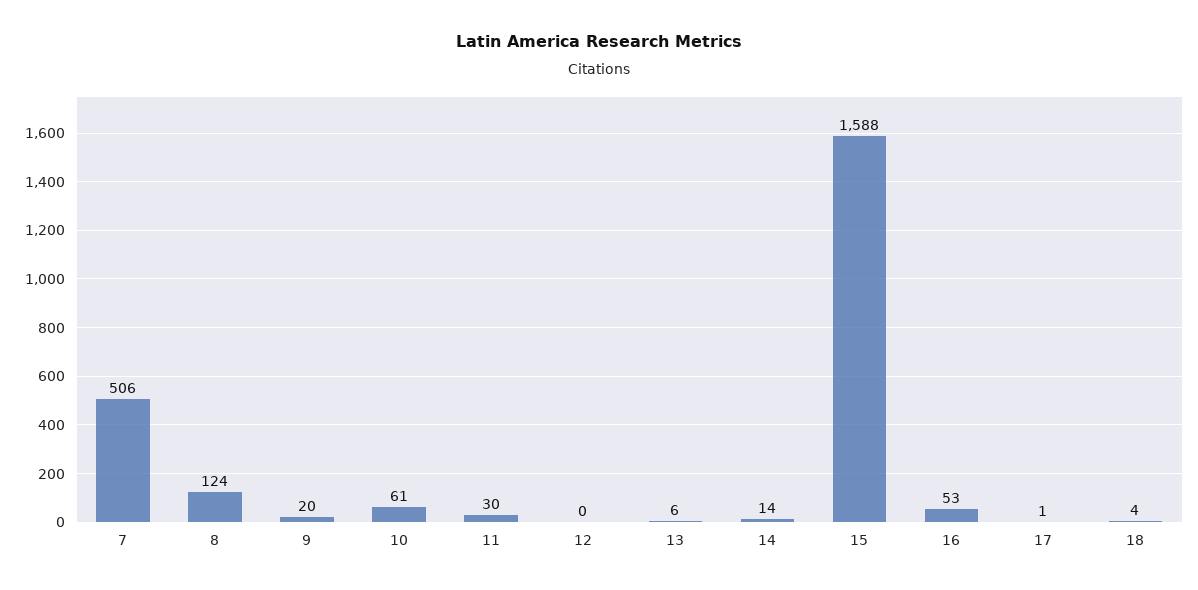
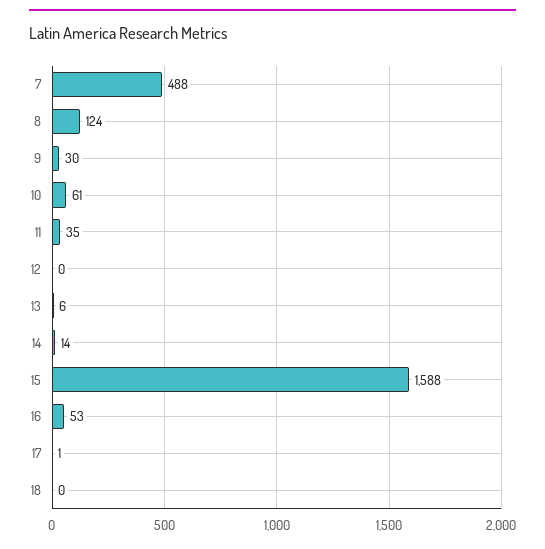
7: 506 -> 488
9: 20 -> 30
11: 30 -> 35
18: 4 -> 0

